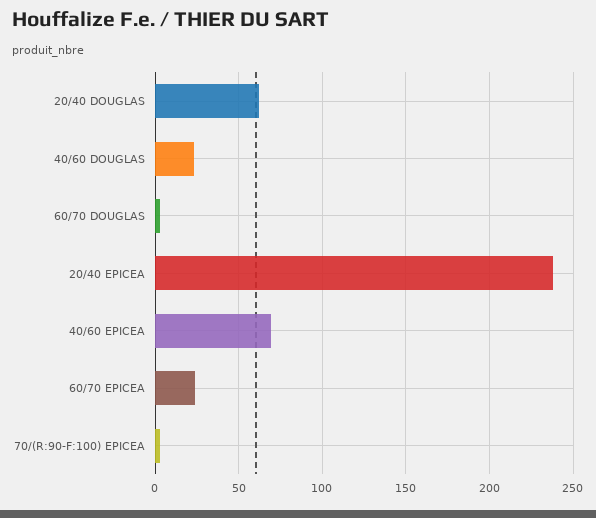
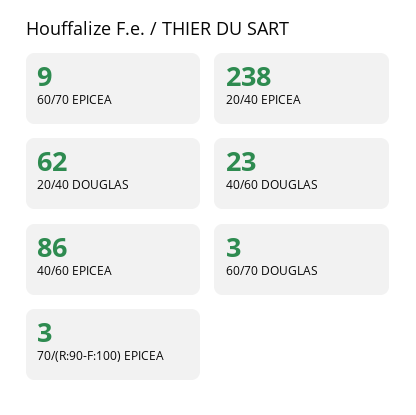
40/60 EPICEA: 70 -> 86
60/70 EPICEA: 25 -> 9

